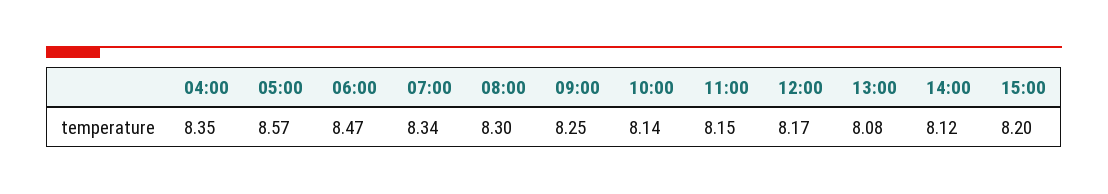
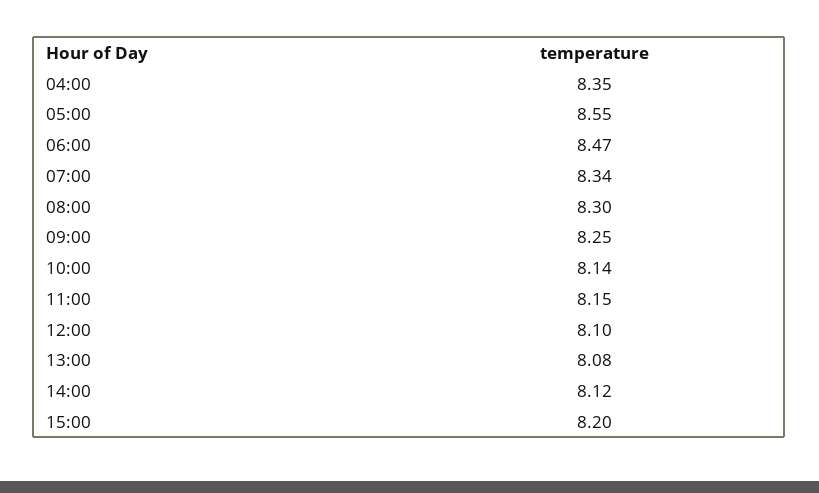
05:00: 8.57 -> 8.55
12:00: 8.17 -> 8.1

